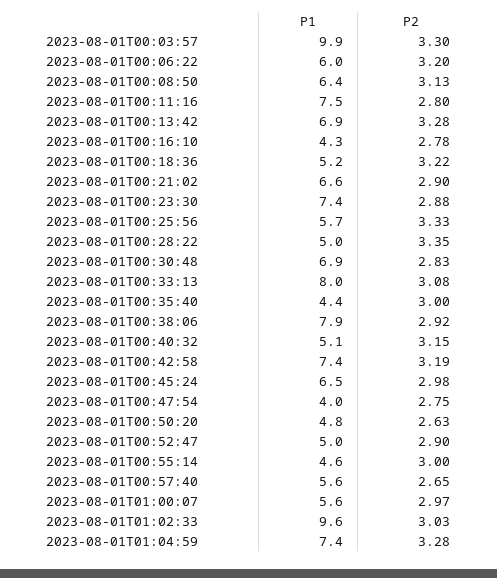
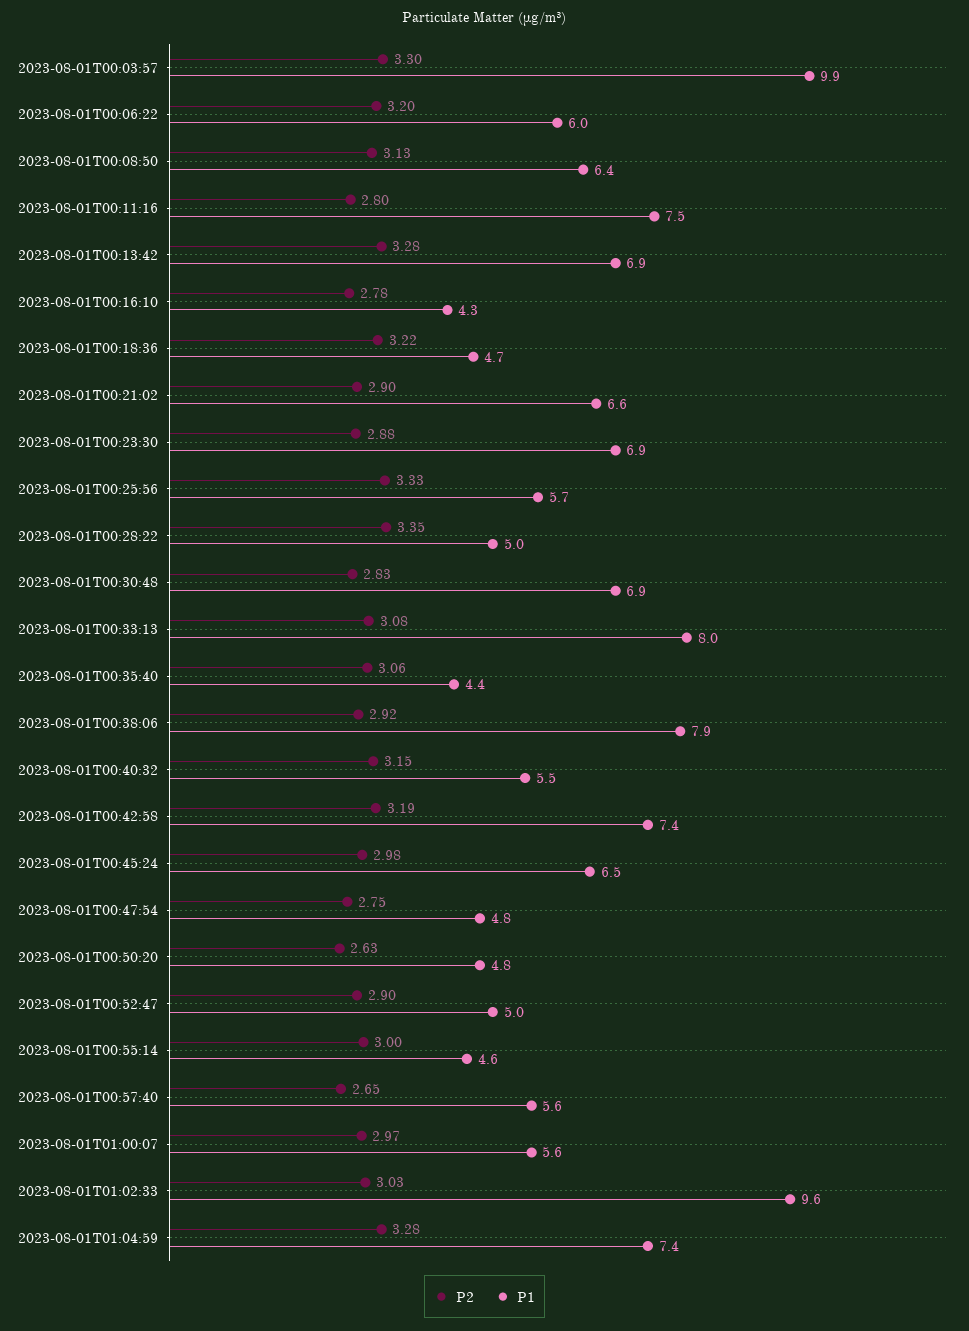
P1, 2023-08-01T00:18:36: 5.2 -> 4.7
P1, 2023-08-01T00:23:30: 7.4 -> 6.9
P2, 2023-08-01T00:35:40: 3 -> 3.06
P1, 2023-08-01T00:40:32: 5.1 -> 5.5
P1, 2023-08-01T00:47:54: 4 -> 4.8

